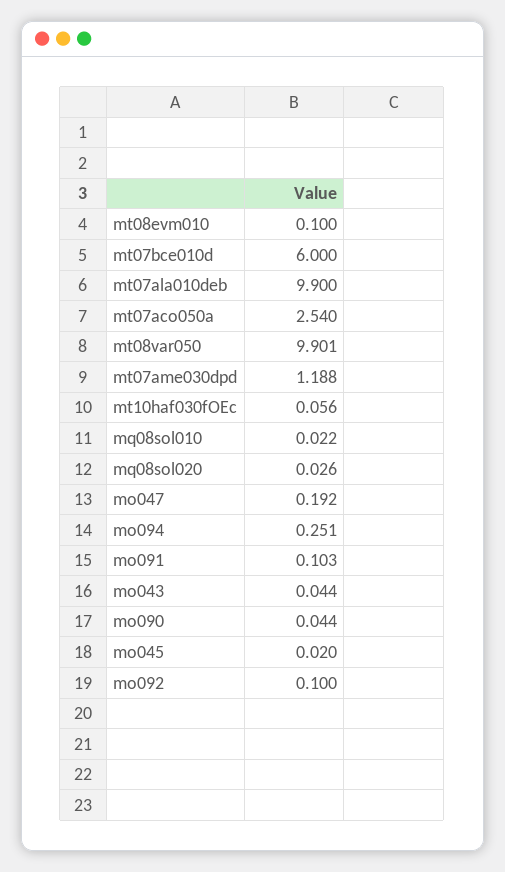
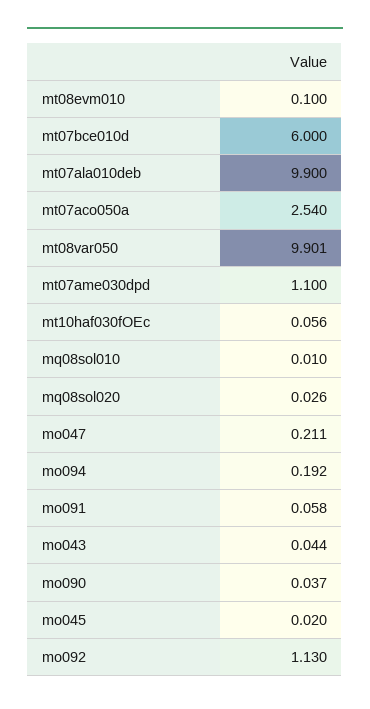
mt07ame030dpd: 1.188 -> 1.1
mq08sol010: 0.022 -> 0.01
mo047: 0.192 -> 0.211
mo094: 0.251 -> 0.192
mo091: 0.103 -> 0.058
mo090: 0.044 -> 0.037
mo092: 0.1 -> 1.13

